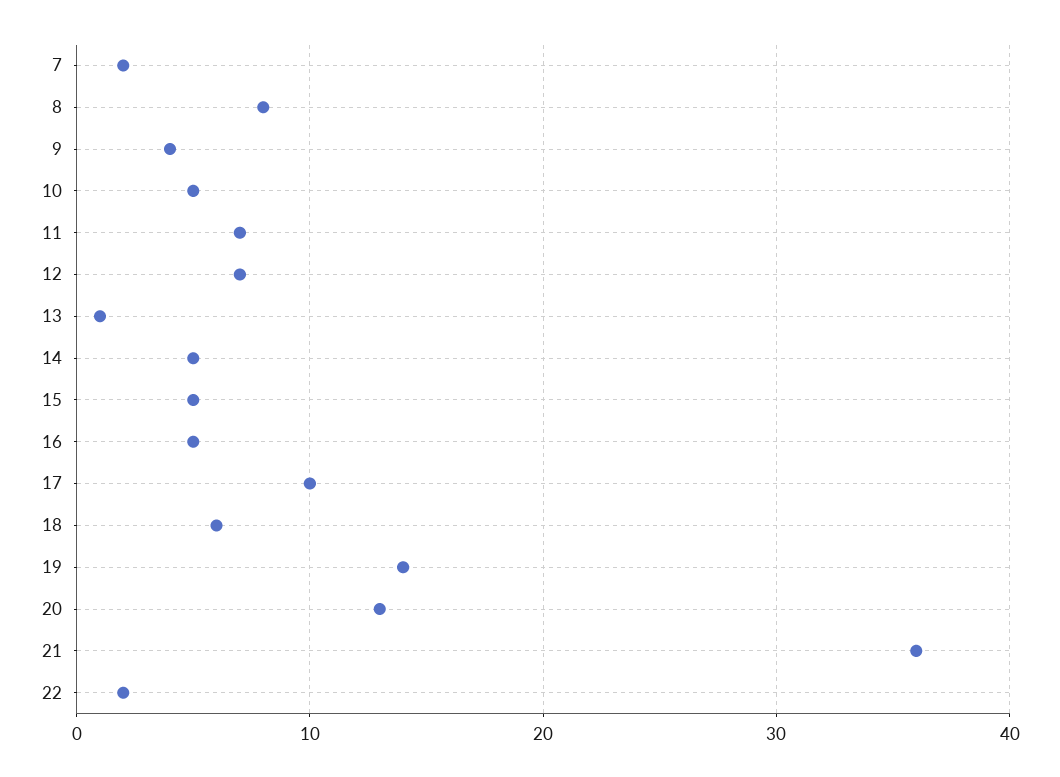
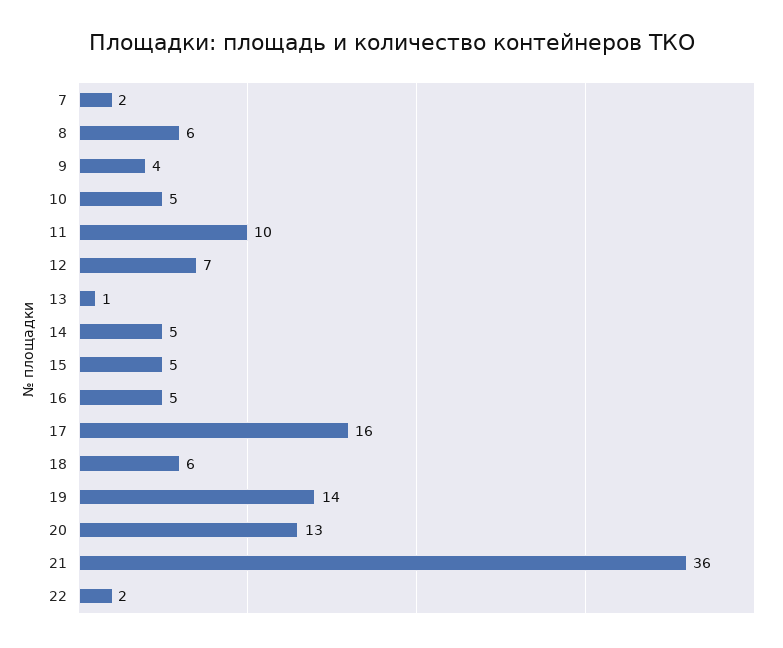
8: 8 -> 6
11: 7 -> 10
17: 10 -> 16

